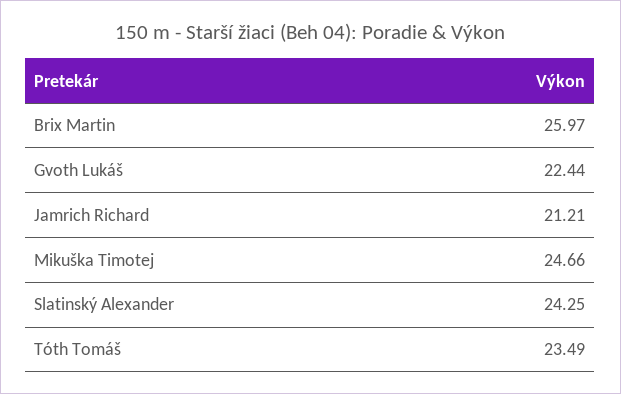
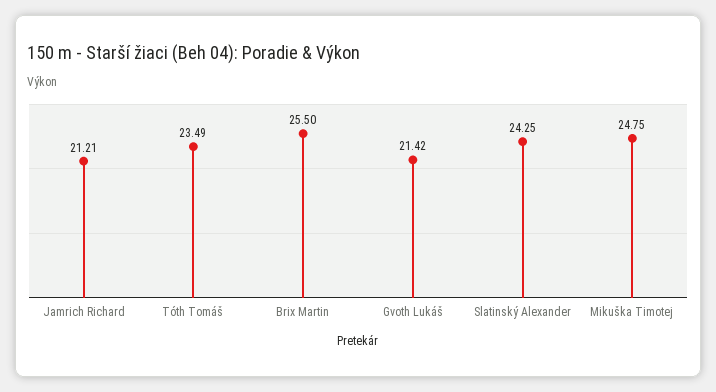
Brix Martin: 25.97 -> 25.5
Gvoth Lukáš: 22.44 -> 21.42
Mikuška Timotej: 24.66 -> 24.75

